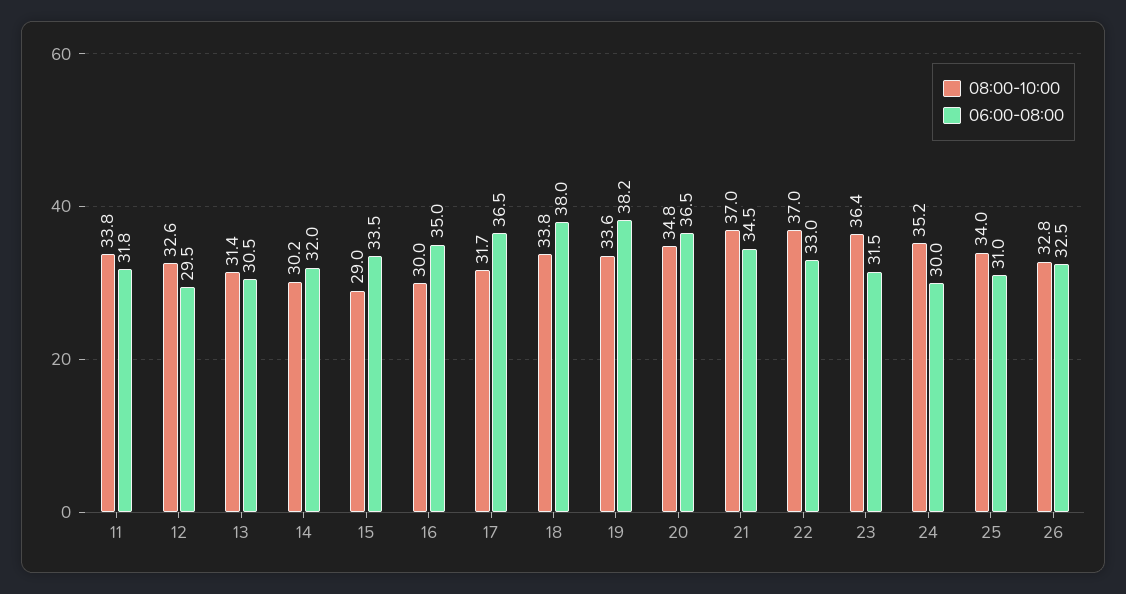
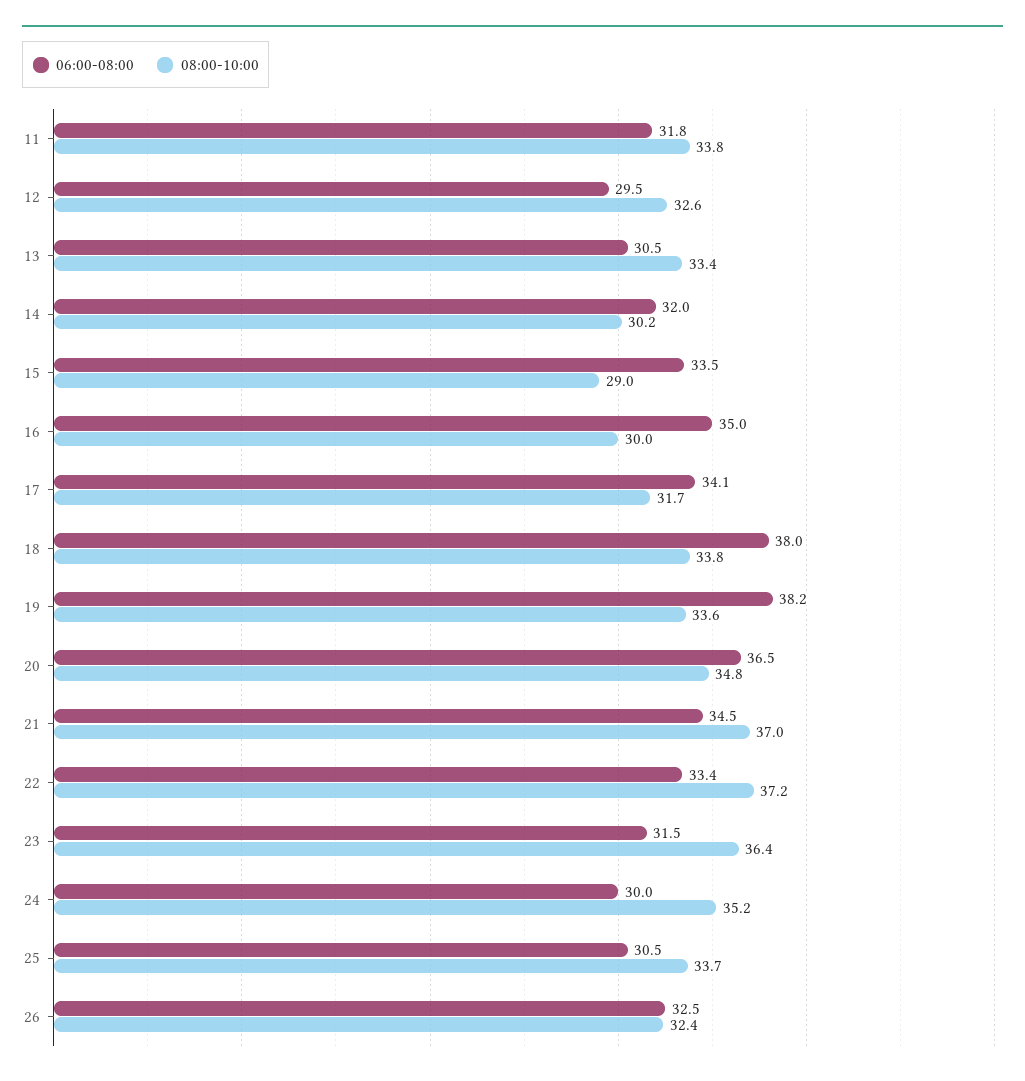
08:00-10:00, 13: 31.4 -> 33.4
06:00-08:00, 17: 36.5 -> 34.1
08:00-10:00, 22: 37 -> 37.2
06:00-08:00, 22: 33 -> 33.4
08:00-10:00, 25: 34 -> 33.7
06:00-08:00, 25: 31 -> 30.5
08:00-10:00, 26: 32.8 -> 32.4

